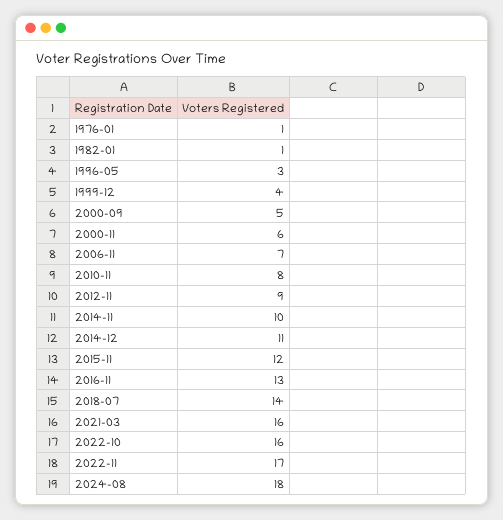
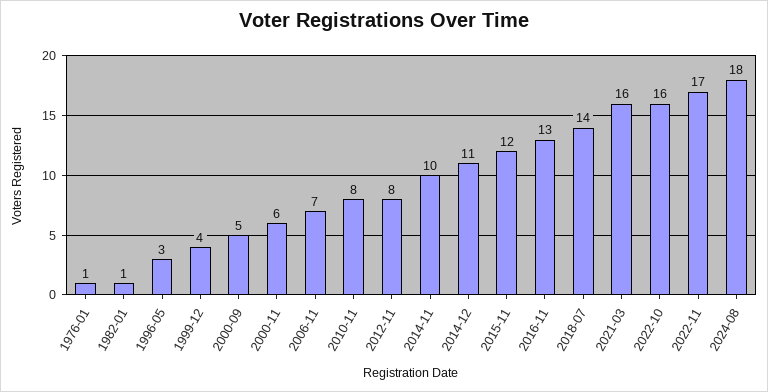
2012-11: 9 -> 8

